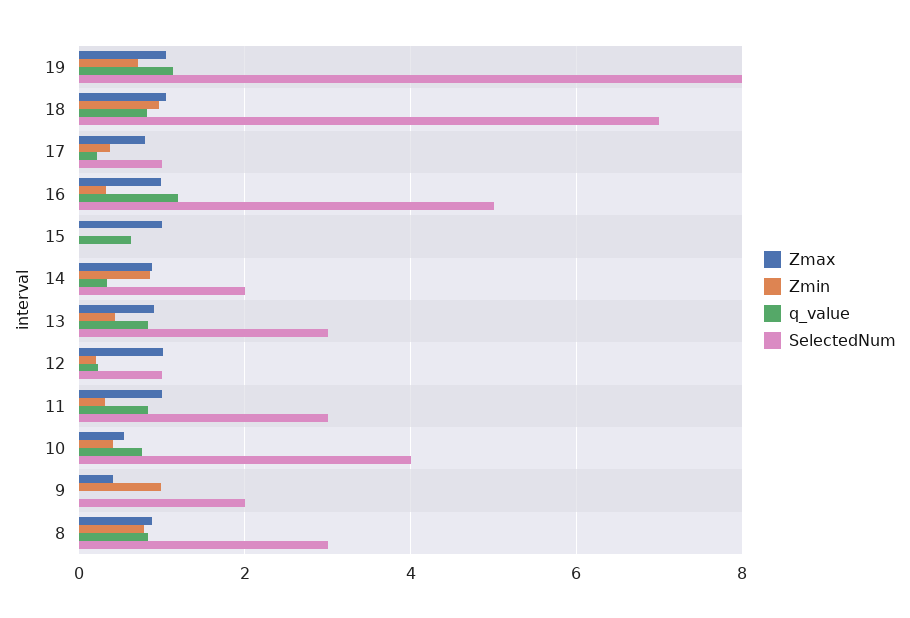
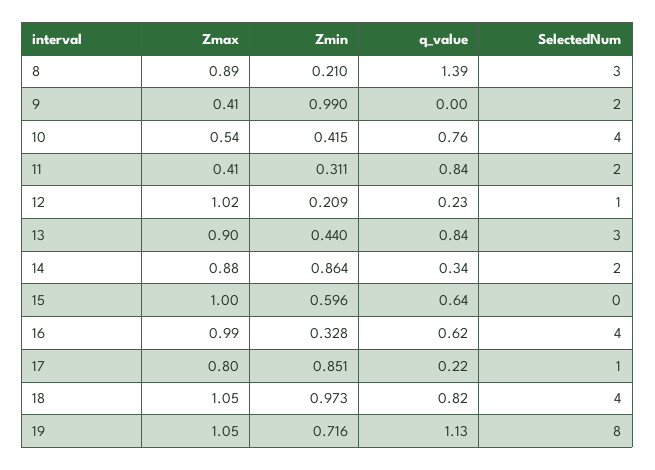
SelectedNum, 18: 7 -> 4
Zmin, 17: 0.4 -> 0.851
q_value, 16: 1.2 -> 0.62
SelectedNum, 16: 5 -> 4
Zmin, 15: 0 -> 0.596
Zmax, 11: 1 -> 0.41
SelectedNum, 11: 3 -> 2
Zmin, 8: 0.8 -> 0.21
q_value, 8: 0.8 -> 1.39

